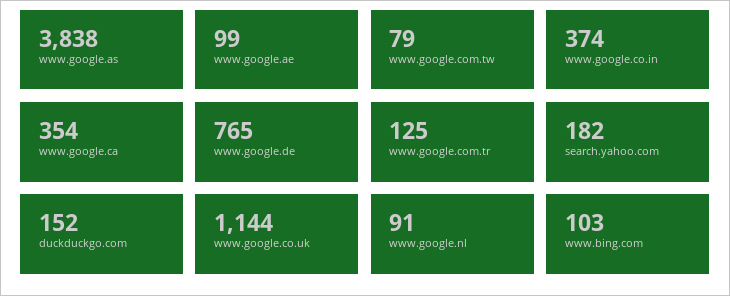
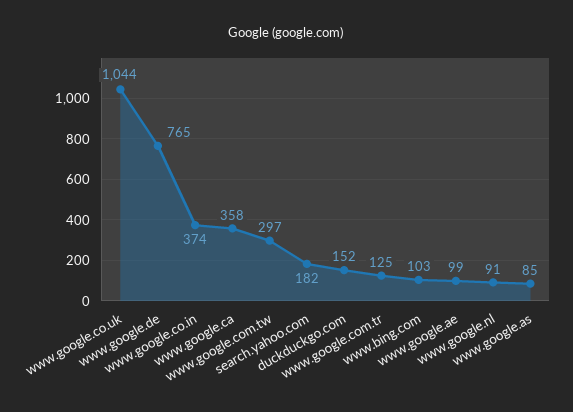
www.google.as: 3838 -> 85
www.google.com.tw: 79 -> 297
www.google.ca: 354 -> 358
www.google.co.uk: 1144 -> 1044

